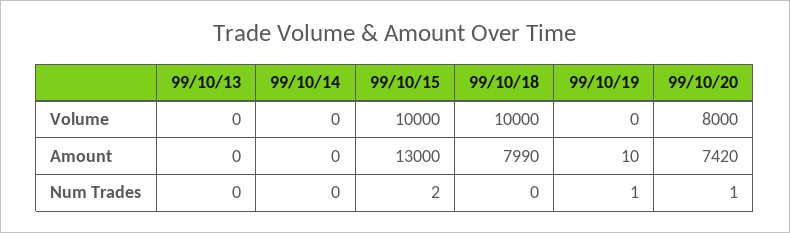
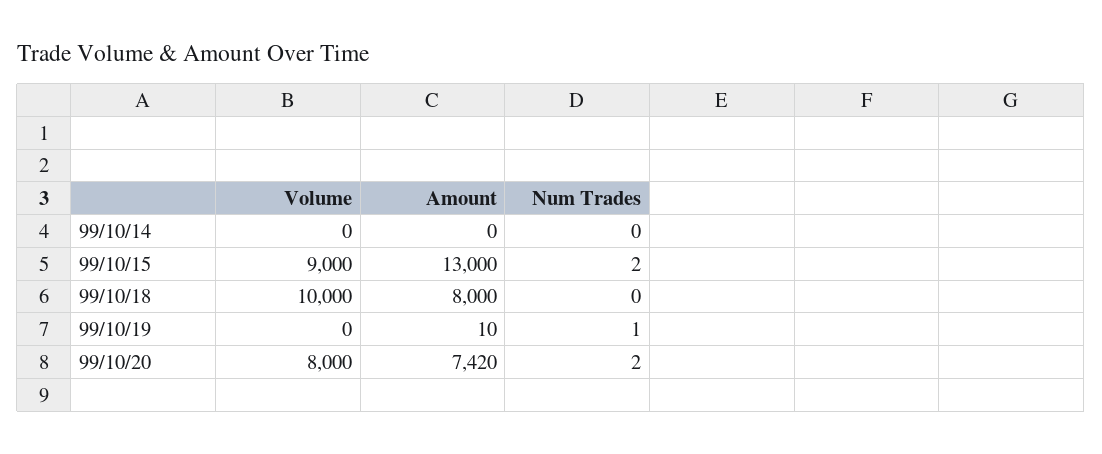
99/10/13, Volume: 0 -> none
99/10/15, Volume: 10000 -> 9000
99/10/13, Amount: 0 -> none
99/10/18, Amount: 7990 -> 8000
99/10/13, Num Trades: 0 -> none
99/10/20, Num Trades: 1 -> 2

